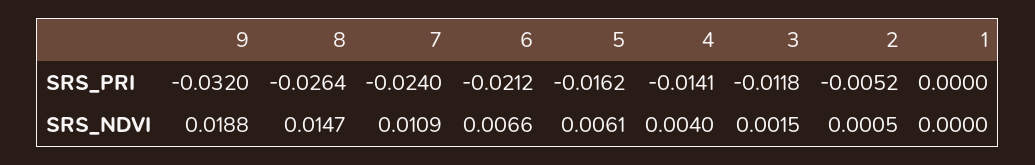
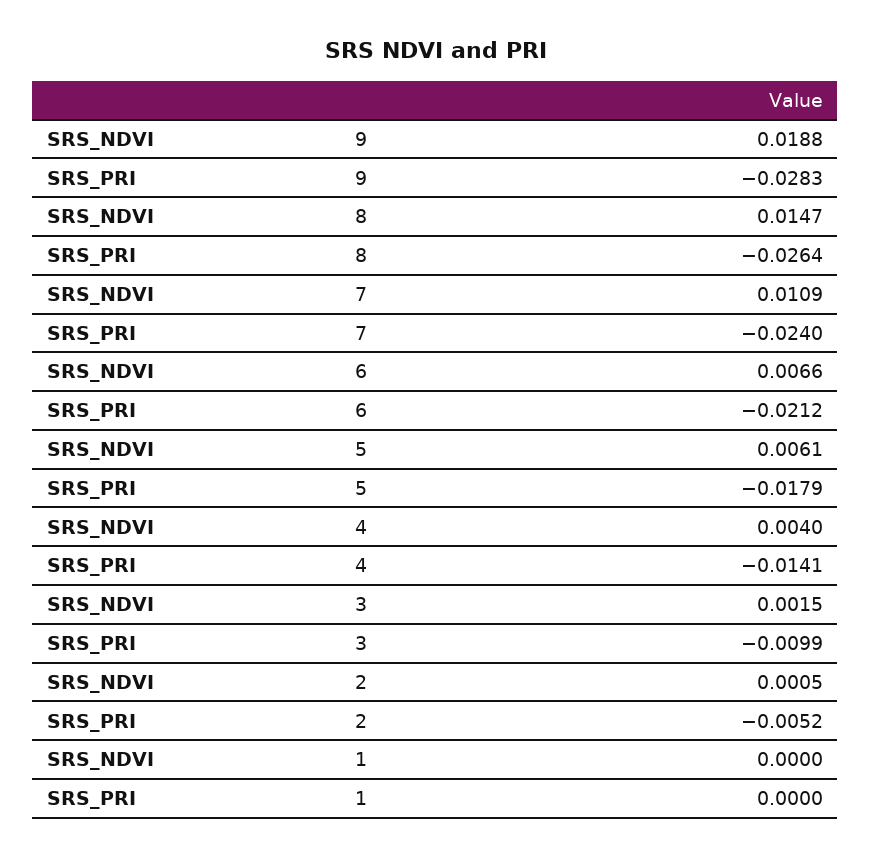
9, SRS_PRI: -0.032 -> -0.0283
5, SRS_PRI: -0.0162 -> -0.0179
3, SRS_PRI: -0.0118 -> -0.0099

